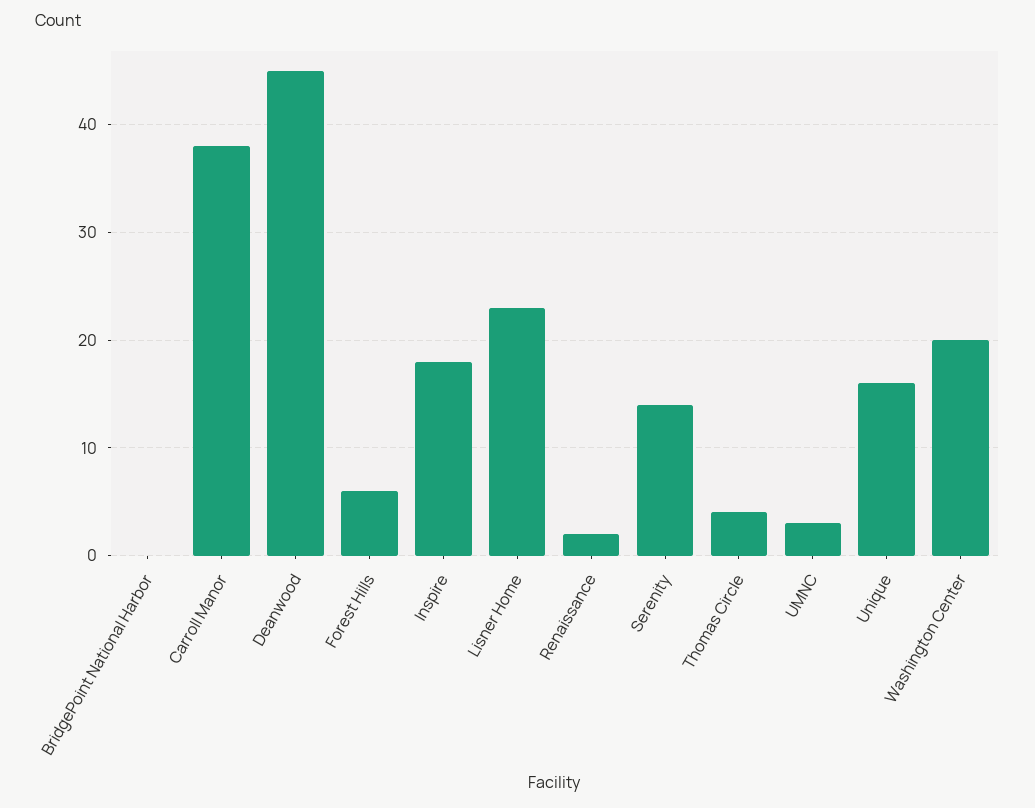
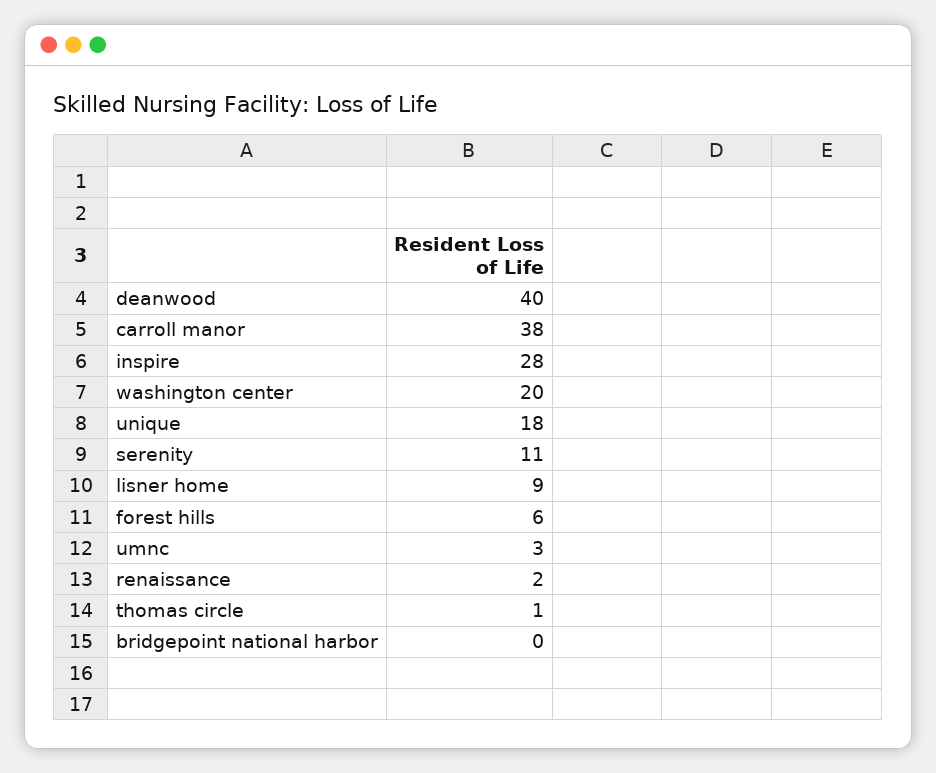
Deanwood: 45 -> 40
Inspire: 18 -> 28
Lisner Home: 23 -> 9
Serenity: 14 -> 11
Thomas Circle: 4 -> 1
Unique: 16 -> 18

